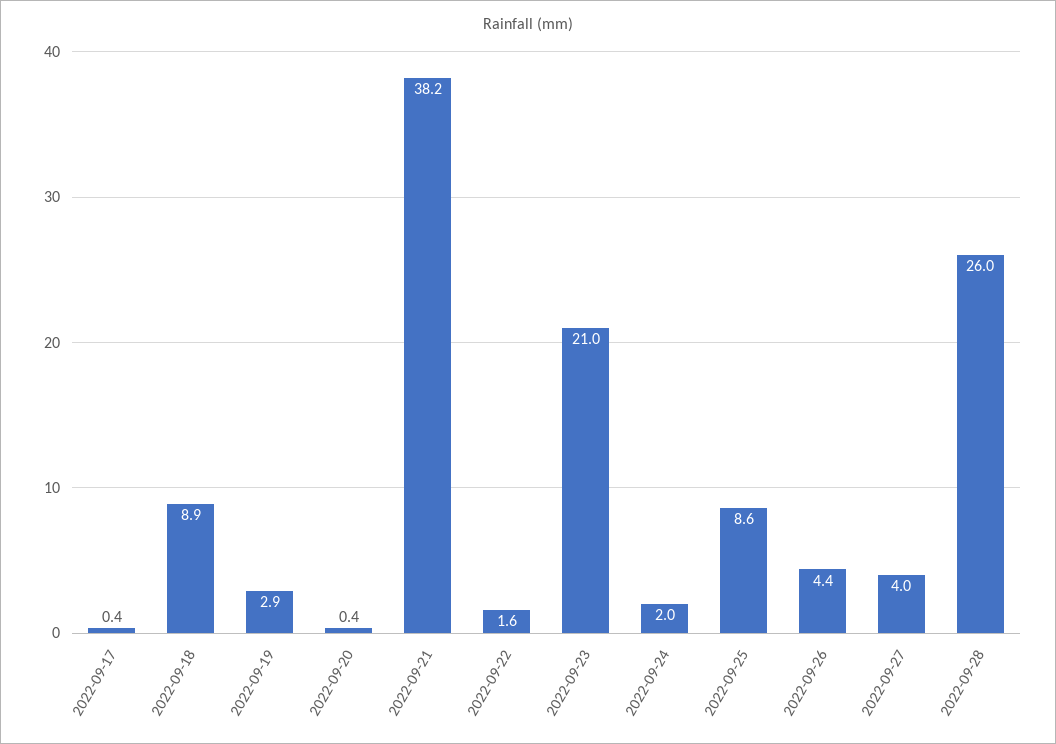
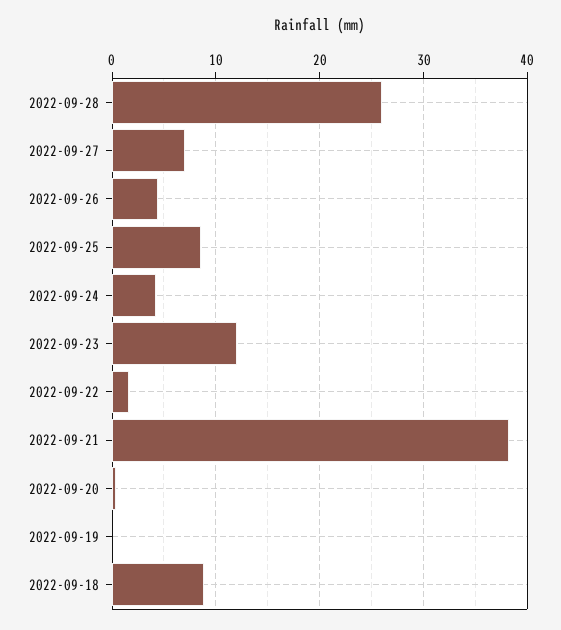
2022-09-17: 0.4 -> none
2022-09-19: 2.9 -> 0
2022-09-23: 21 -> 12
2022-09-24: 2 -> 4
2022-09-27: 4 -> 7

